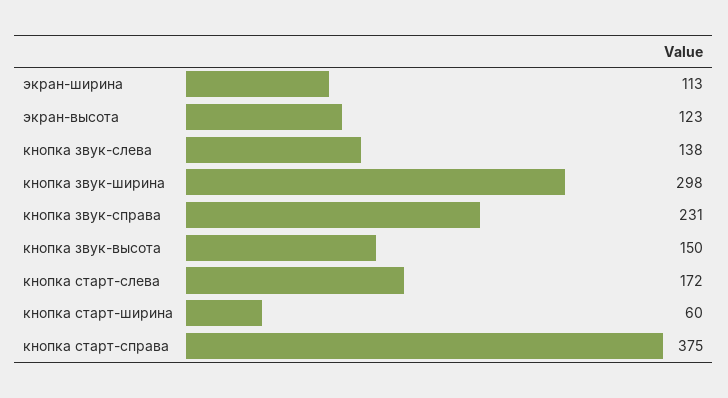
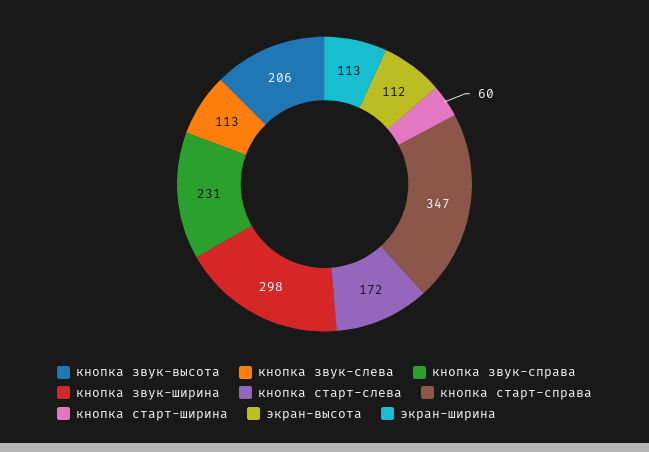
экран-высота: 123 -> 112
кнопка звук-слева: 138 -> 113
кнопка звук-высота: 150 -> 206
кнопка старт-справа: 375 -> 347

